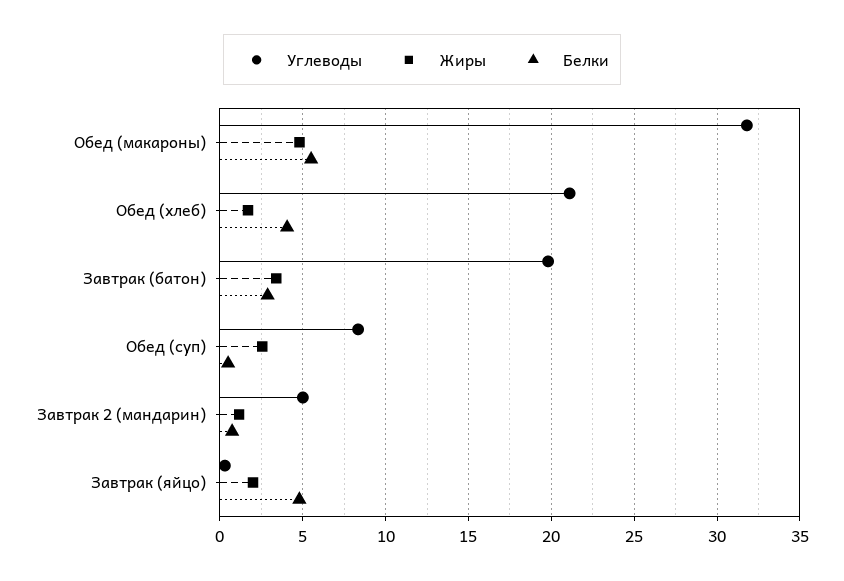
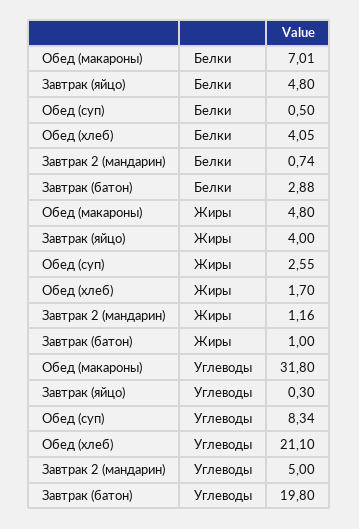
Белки, Обед (макароны): 5.5 -> 7.01
Жиры, Завтрак (батон): 3.5 -> 1
Жиры, Завтрак (яйцо): 2 -> 4

